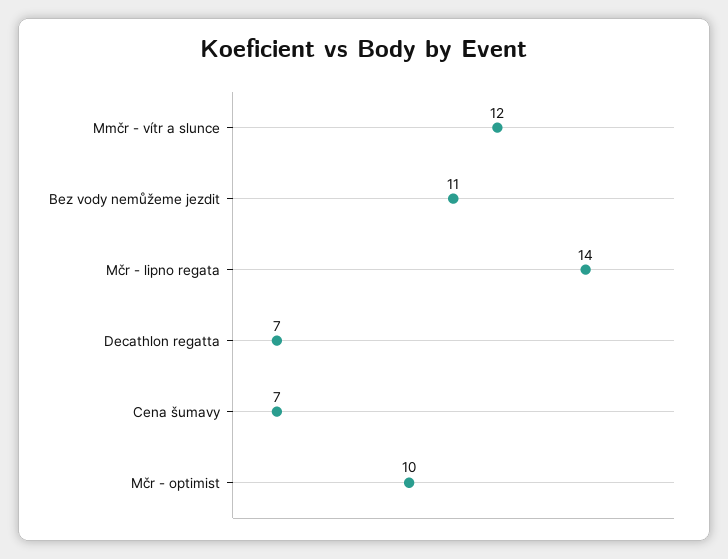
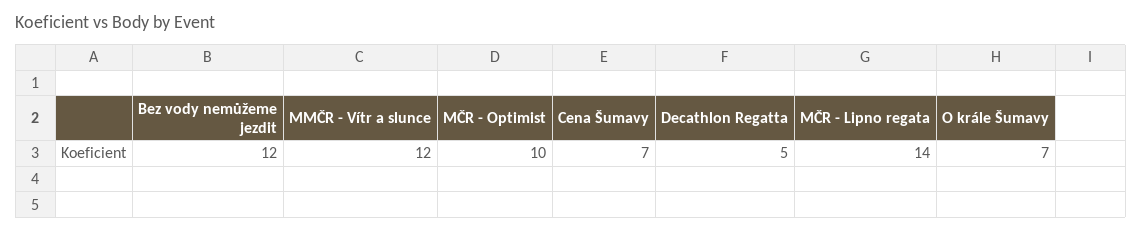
Bez vody nemůžeme jezdit: 11 -> 12
Decathlon regatta: 7 -> 5
O krále Šumavy: none -> 7

